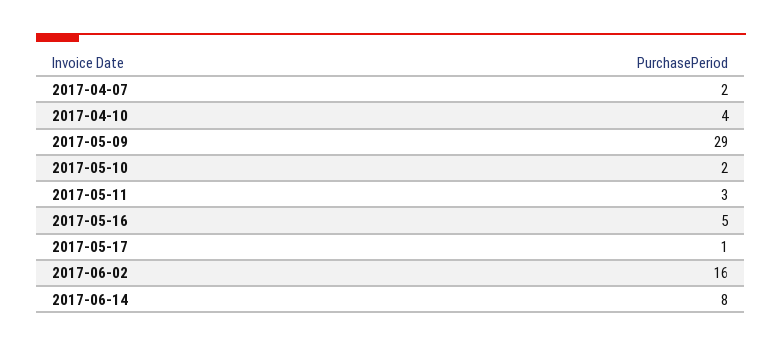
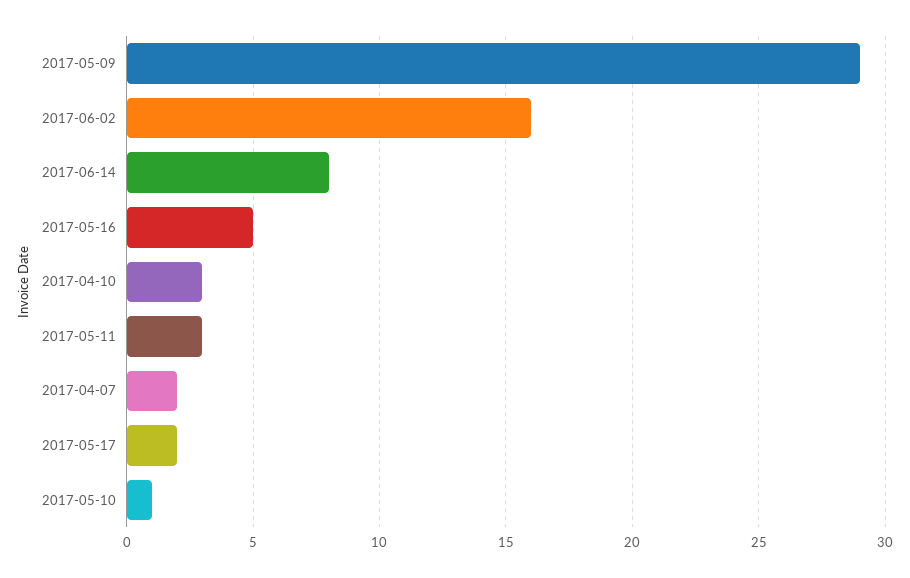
2017-04-10: 4 -> 3
2017-05-10: 2 -> 1
2017-05-17: 1 -> 2

